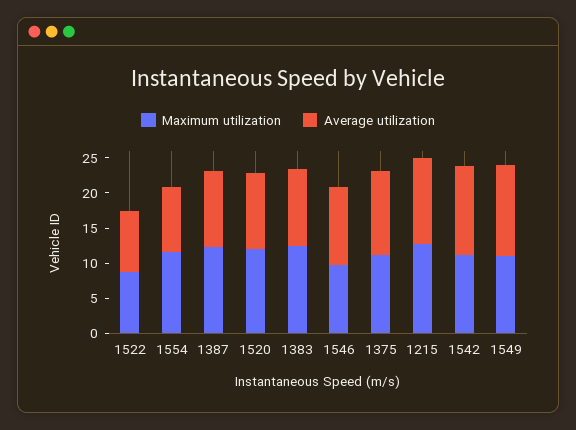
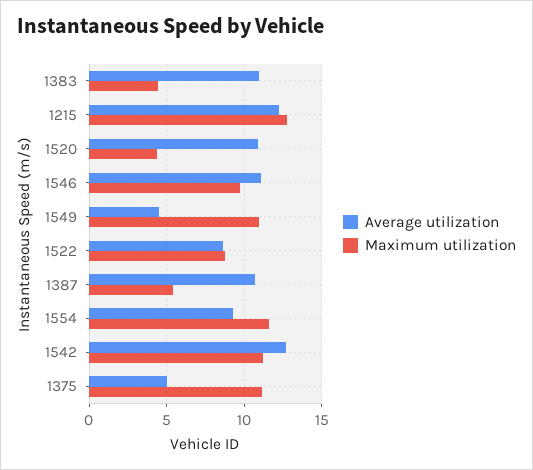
Maximum utilization, 1387: 12.5 -> 5.5
Maximum utilization, 1520: 12.5 -> 4.5
Maximum utilization, 1383: 12.5 -> 4.5
Average utilization, 1375: 12.5 -> 5
Average utilization, 1549: 12.5 -> 4.5

